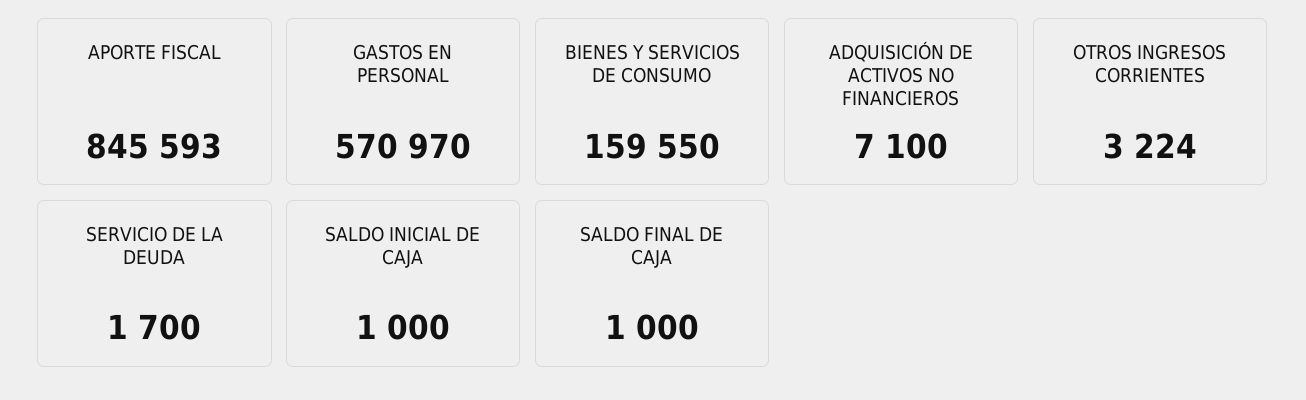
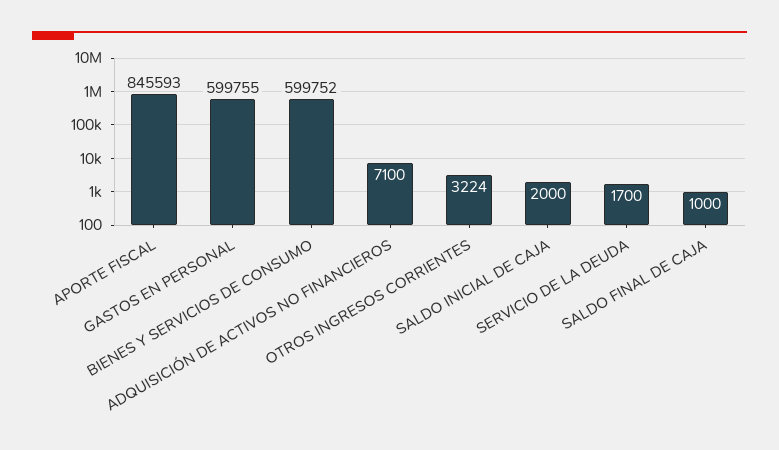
GASTOS EN PERSONAL: 570970 -> 599755
BIENES Y SERVICIOS DE CONSUMO: 159550 -> 599752
SALDO INICIAL DE CAJA: 1000 -> 2000

